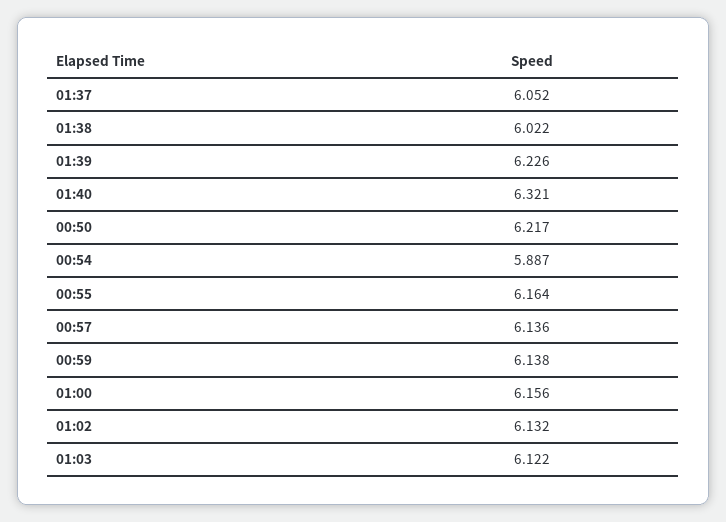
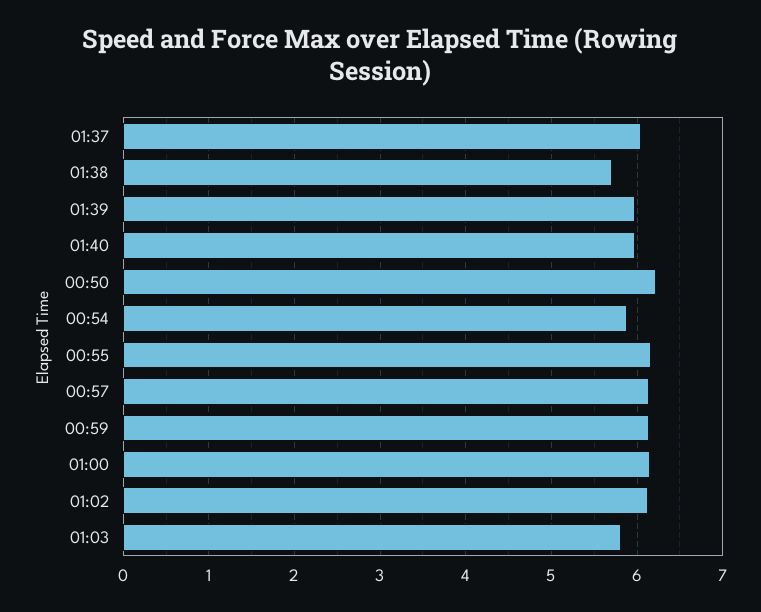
01:38: 6.022 -> 5.7
01:39: 6.226 -> 6
01:40: 6.321 -> 6
01:03: 6.122 -> 5.8

